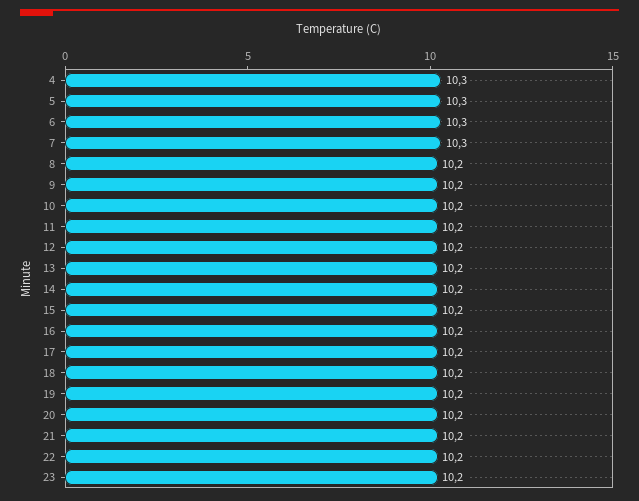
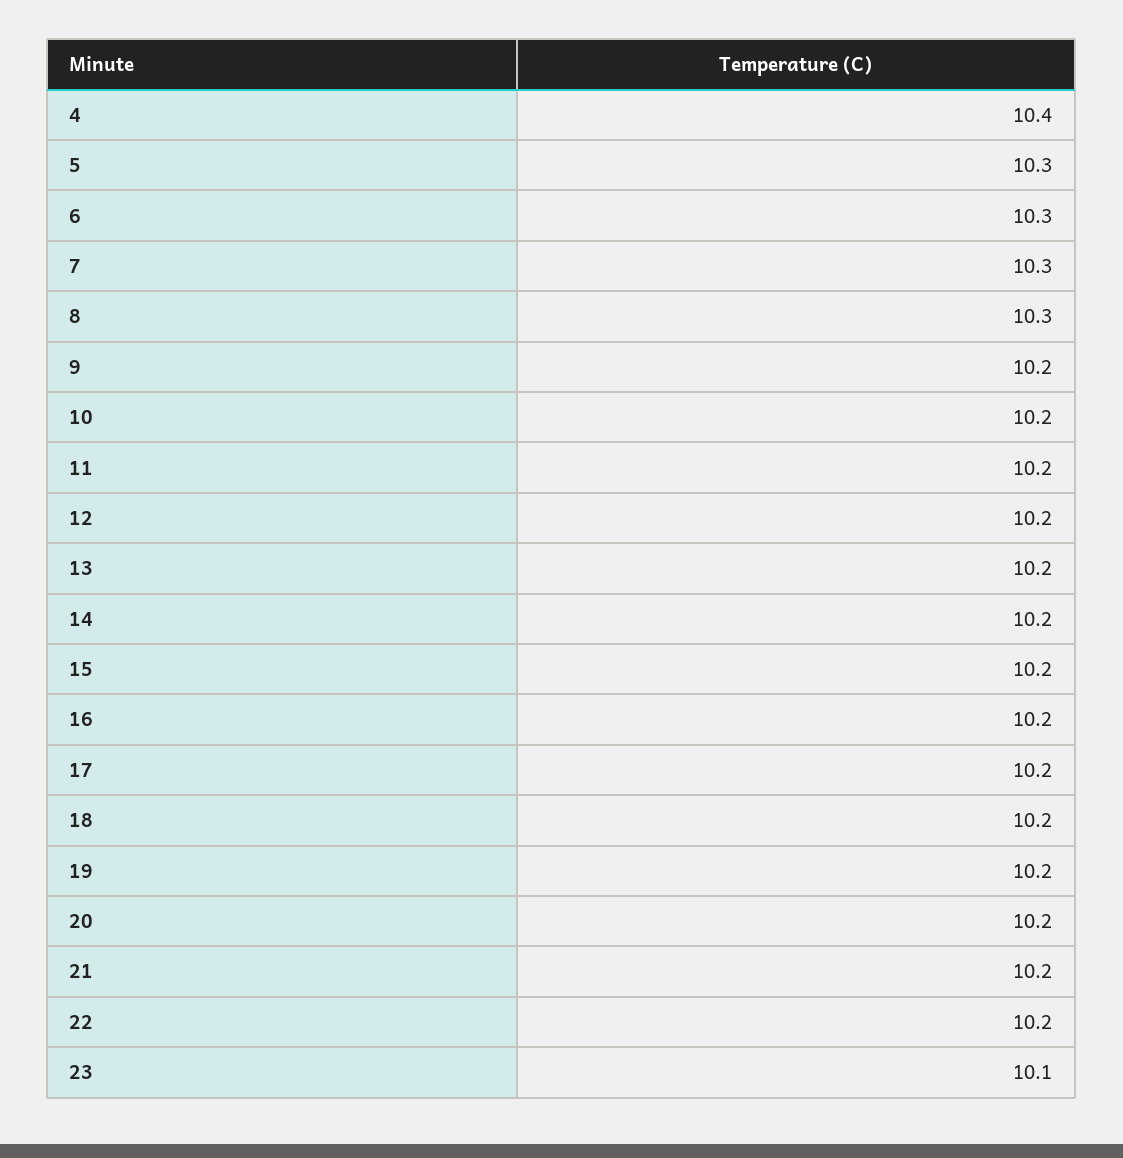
4: 10.3 -> 10.4
8: 10.2 -> 10.3
23: 10.2 -> 10.1

